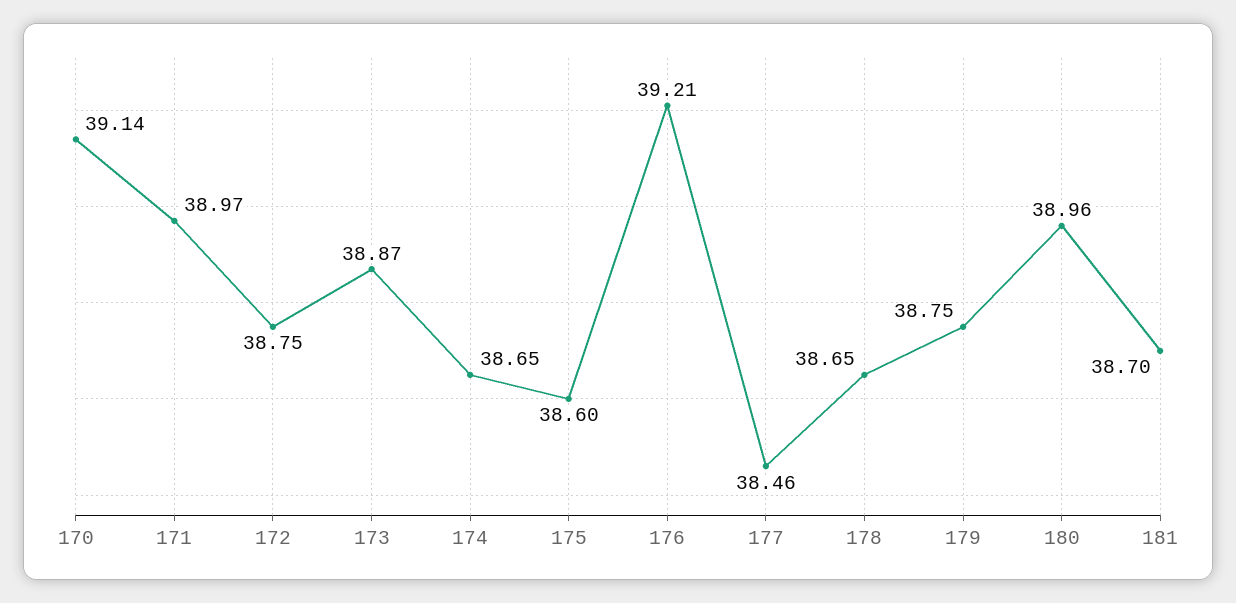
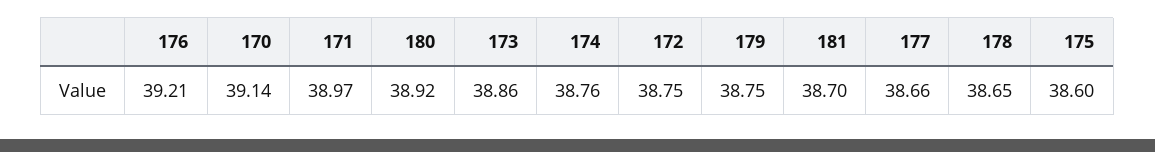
173: 38.87 -> 38.86
174: 38.65 -> 38.76
177: 38.46 -> 38.66
180: 38.96 -> 38.92

